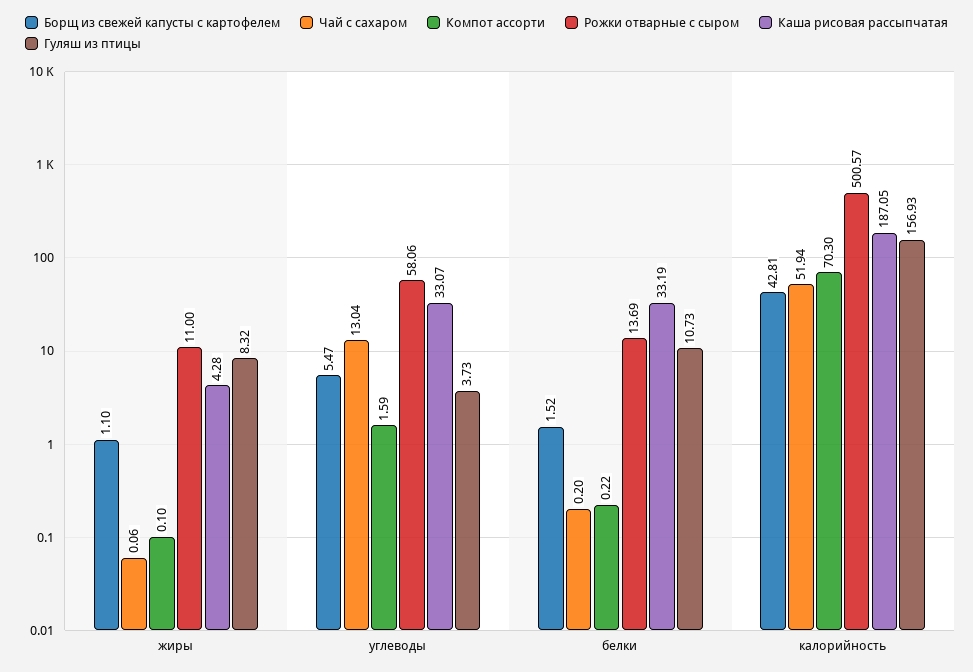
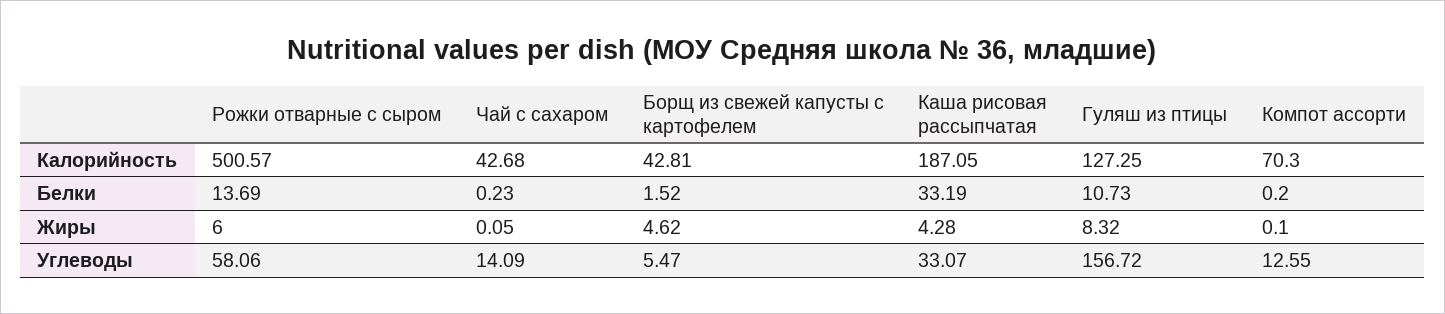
Борщ из свежей капусты с картофелем, жиры: 1.1 -> 4.62
Чай с сахаром, жиры: 0.06 -> 0.05
Рожки отварные с сыром, жиры: 11 -> 6
Чай с сахаром, углеводы: 13.04 -> 14.09
Компот ассорти, углеводы: 1.59 -> 12.55
Гуляш из птицы, углеводы: 3.73 -> 156.72
Чай с сахаром, белки: 0.2 -> 0.23
Компот ассорти, белки: 0.22 -> 0.2
Чай с сахаром, калорийность: 51.94 -> 42.68
Гуляш из птицы, калорийность: 156.93 -> 127.25

